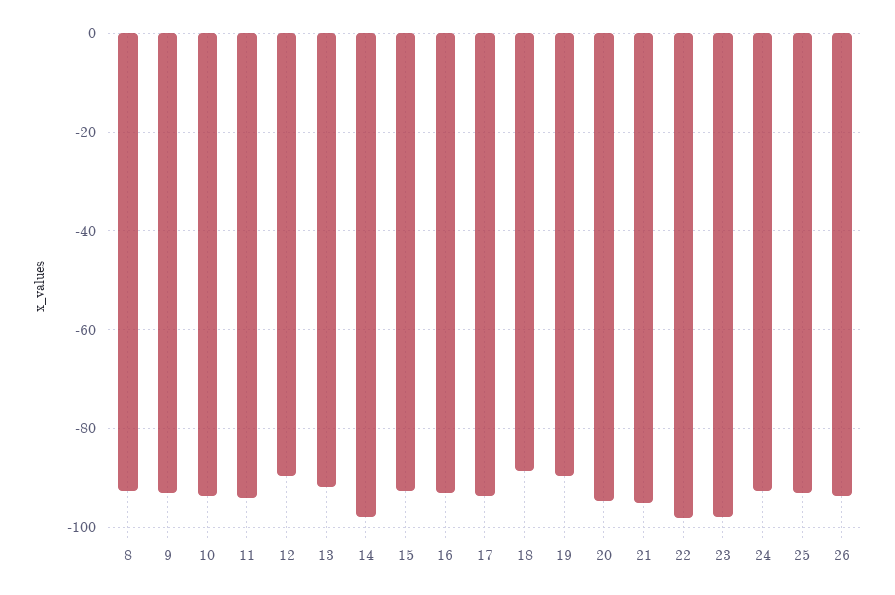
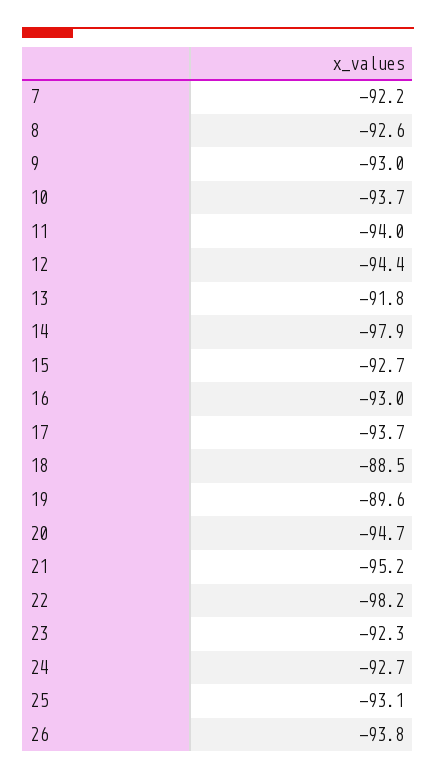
12: -90 -> -94.4
23: -98 -> -92.3
7: none -> -92.2

